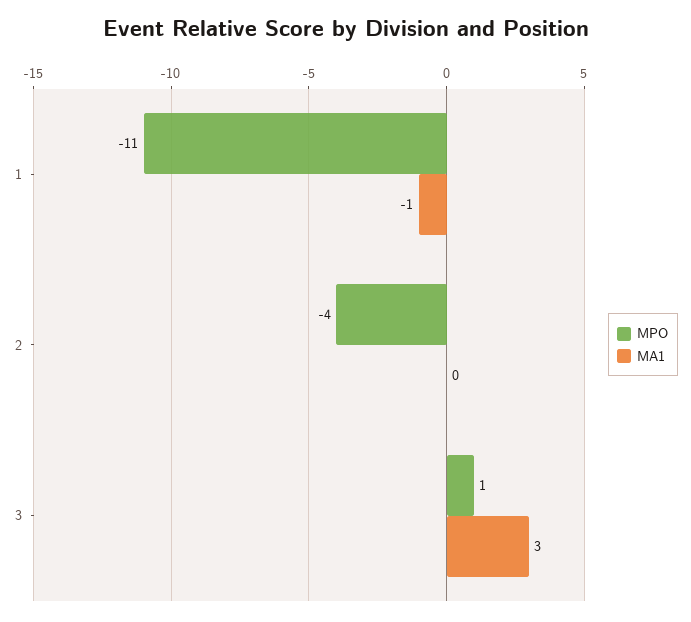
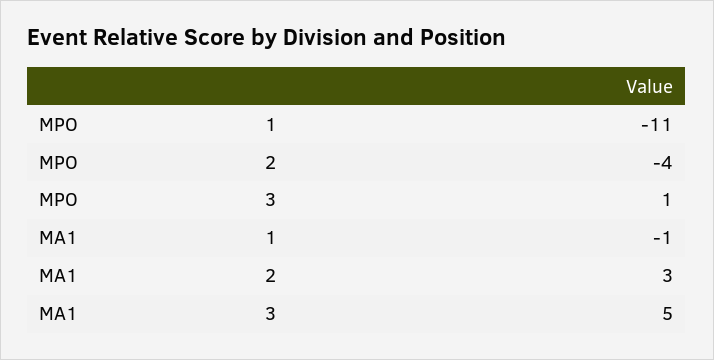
MA1, 2: 0 -> 3
MA1, 3: 3 -> 5

